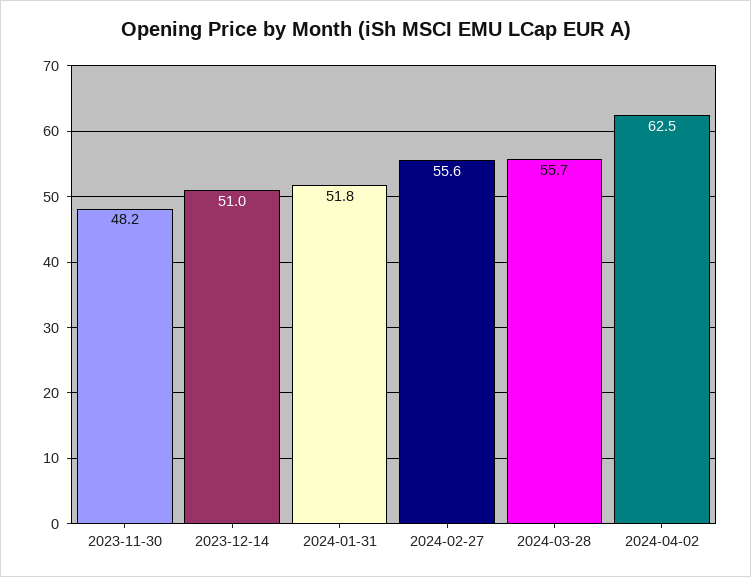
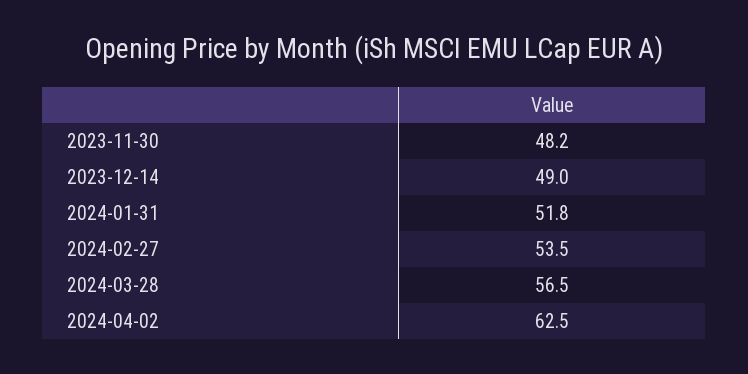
2023-12-14: 51 -> 49
2024-02-27: 55.6 -> 53.5
2024-03-28: 55.7 -> 56.5

